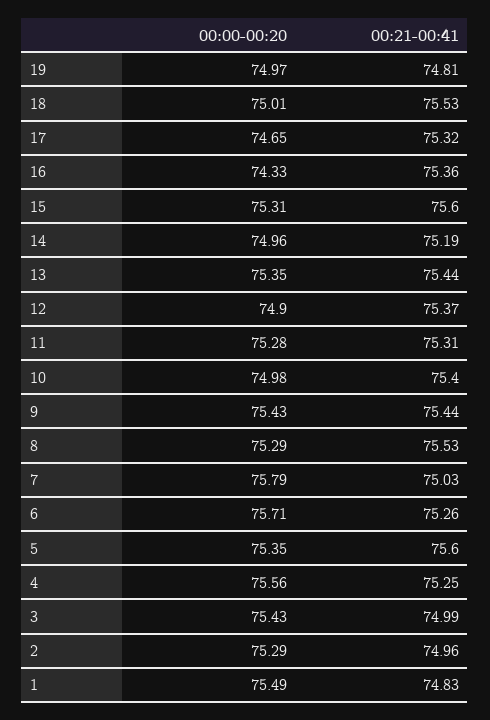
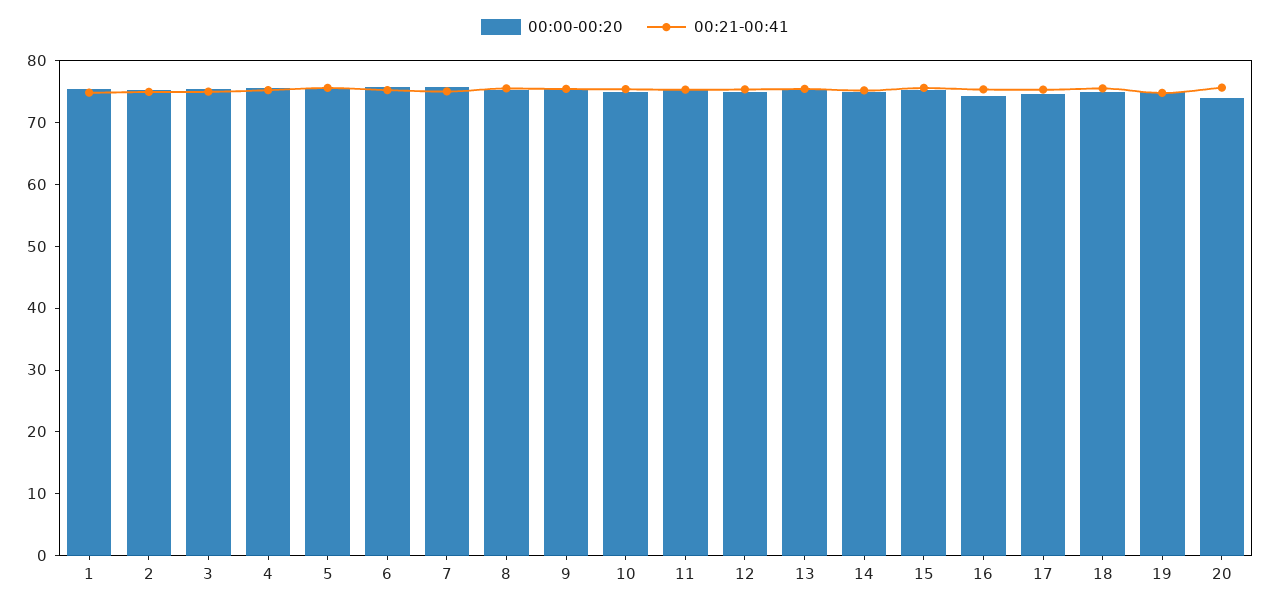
00:00-00:20, 20: none -> 74
00:21-00:41, 20: none -> 76

